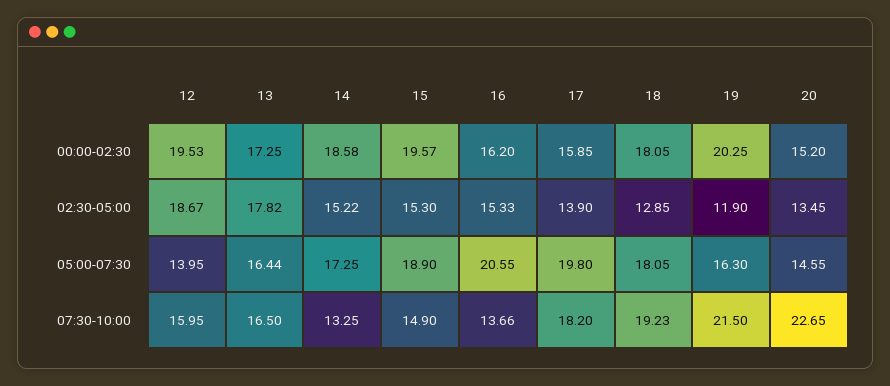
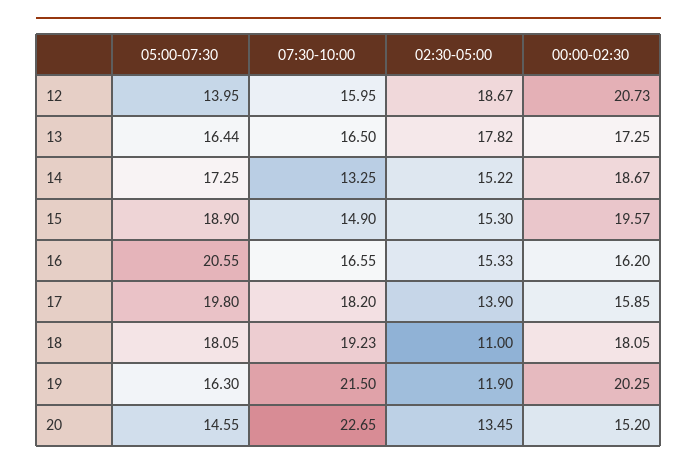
12, 00:00-02:30: 19.53 -> 20.73
14, 00:00-02:30: 18.58 -> 18.67
18, 02:30-05:00: 12.85 -> 11
16, 07:30-10:00: 13.66 -> 16.55

